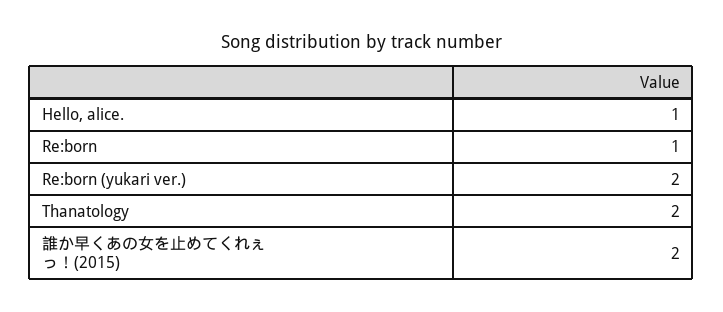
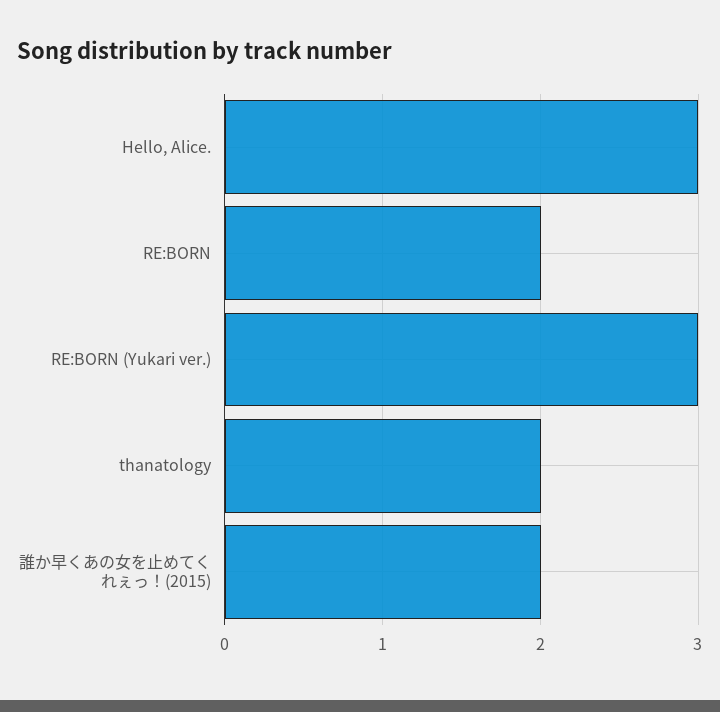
Hello, alice.: 1 -> 3
Re:born: 1 -> 2
Re:born (yukari ver.): 2 -> 3

